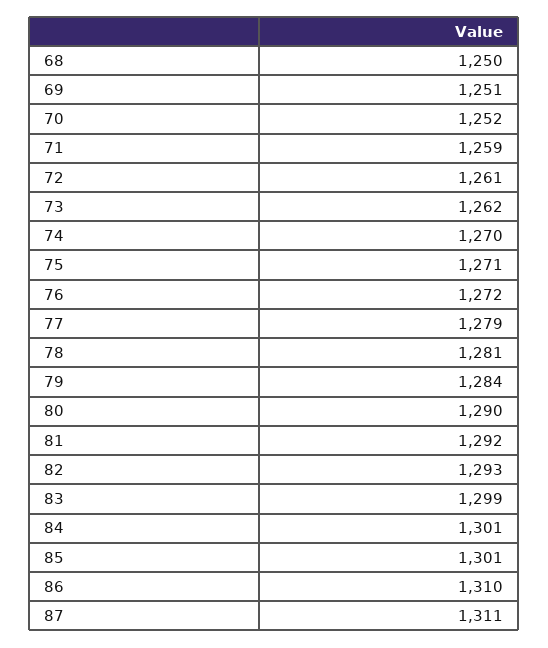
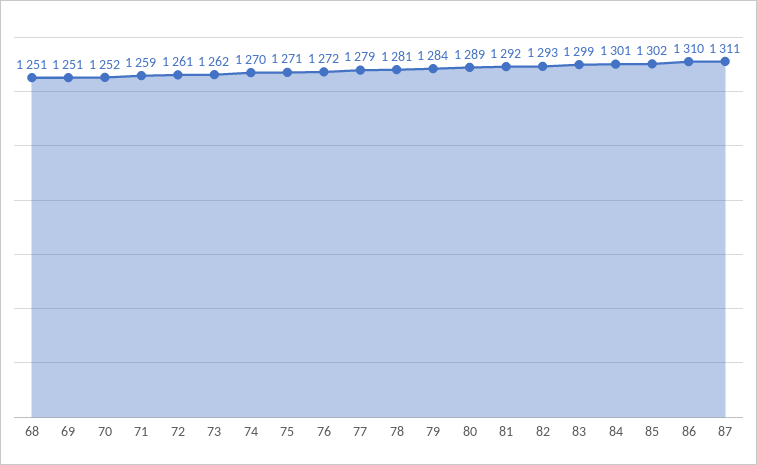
68: 1250 -> 1251
80: 1290 -> 1289
85: 1301 -> 1302

